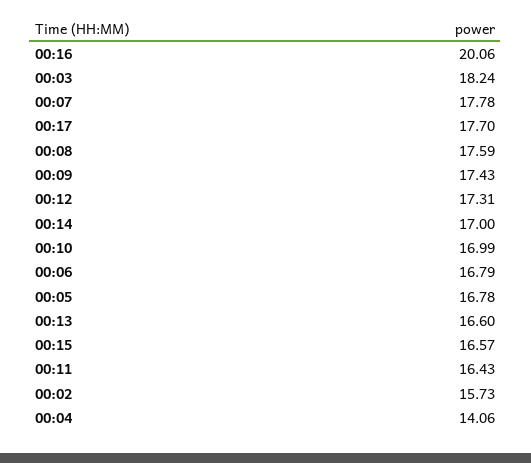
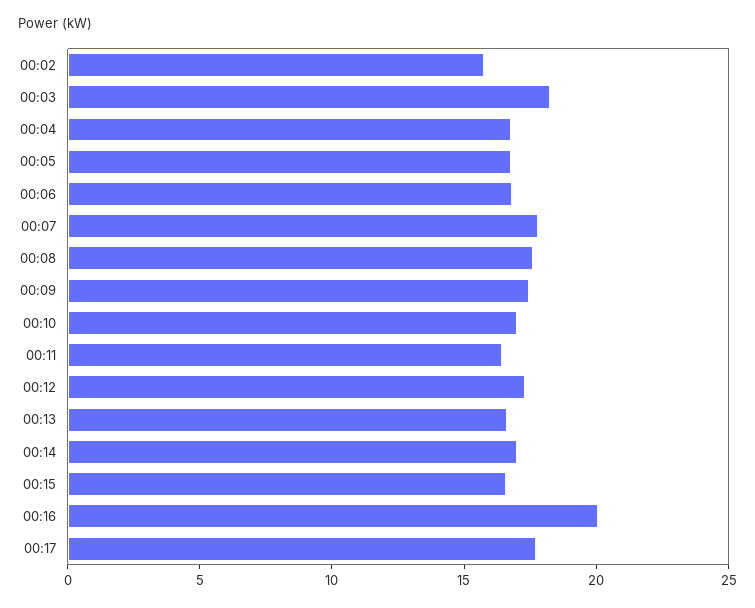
00:04: 14.06 -> 17

